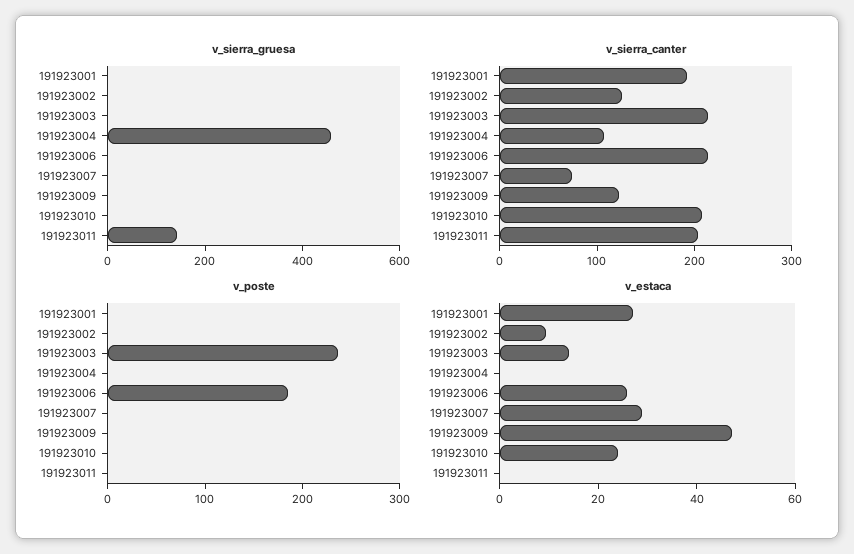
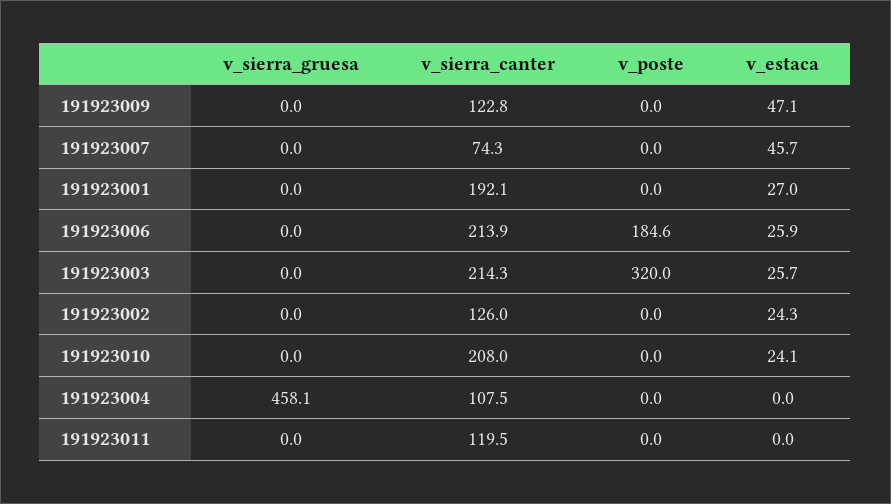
v_sierra_gruesa, 191923011: 150 -> 0
v_sierra_canter, 191923011: 200 -> 119.5
v_poste, 191923003: 240 -> 320
v_estaca, 191923002: 10 -> 24.3
v_estaca, 191923003: 15 -> 25.7
v_estaca, 191923007: 30 -> 45.7

